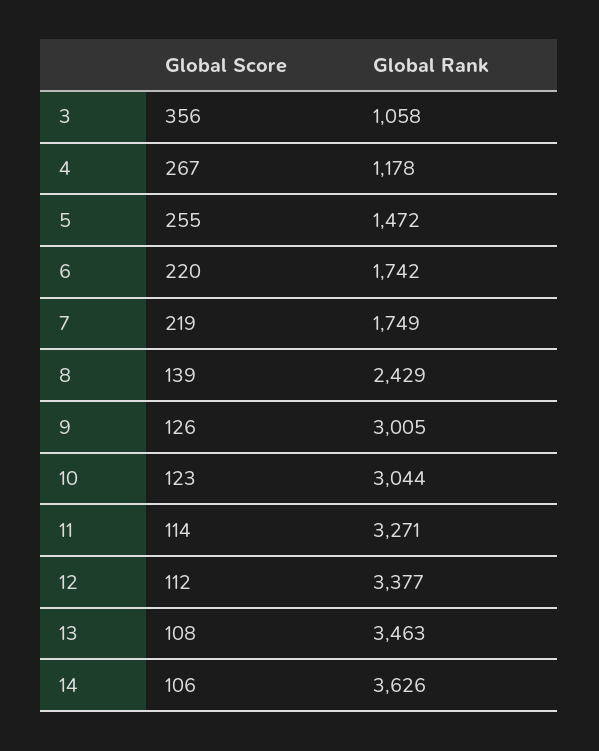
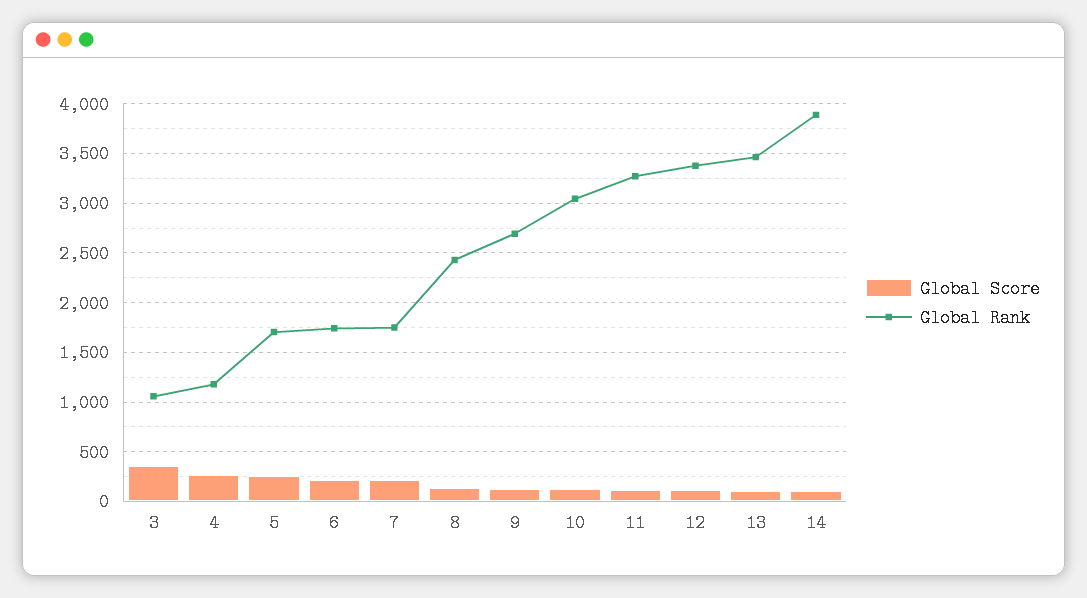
Global Rank, 5: 1472 -> 1700
Global Rank, 9: 3005 -> 2700
Global Rank, 14: 3626 -> 3900

